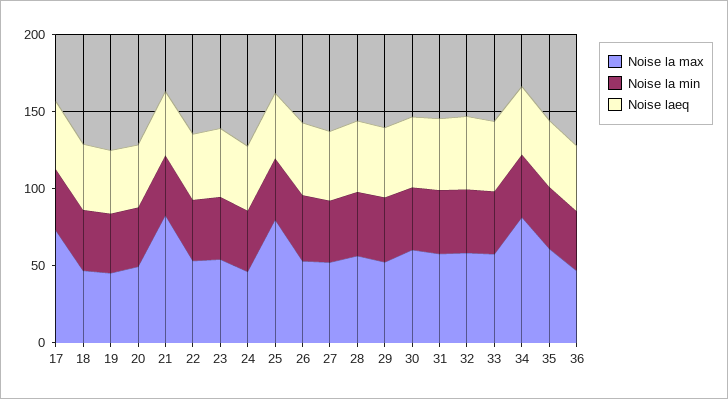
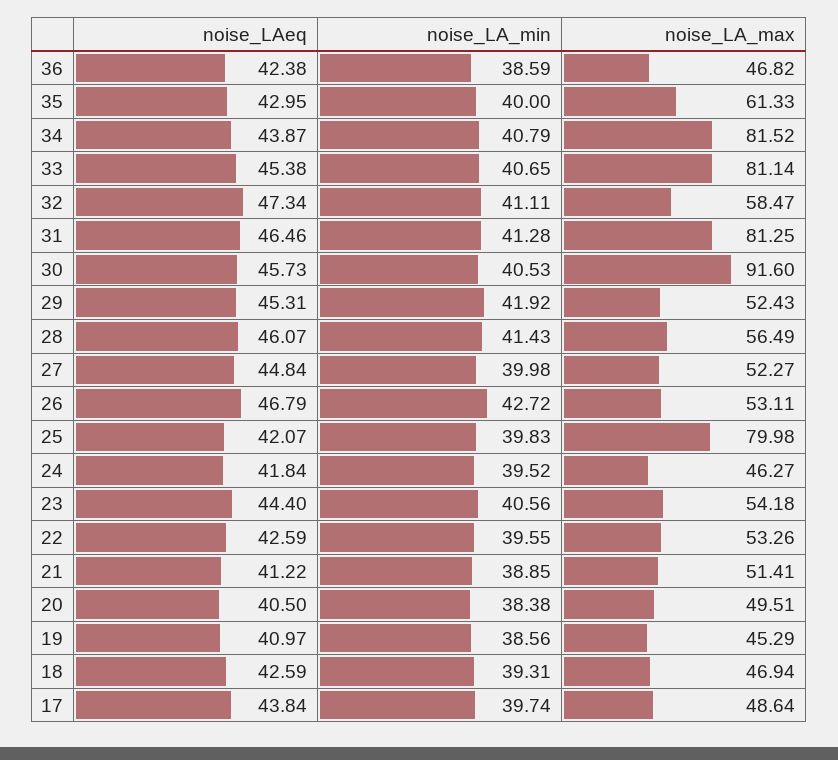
Noise la max, 17: 70 -> 48.64
Noise la max, 21: 80 -> 51.41
Noise la max, 30: 60 -> 91.6
Noise la max, 31: 60 -> 81.25
Noise la max, 33: 60 -> 81.14

